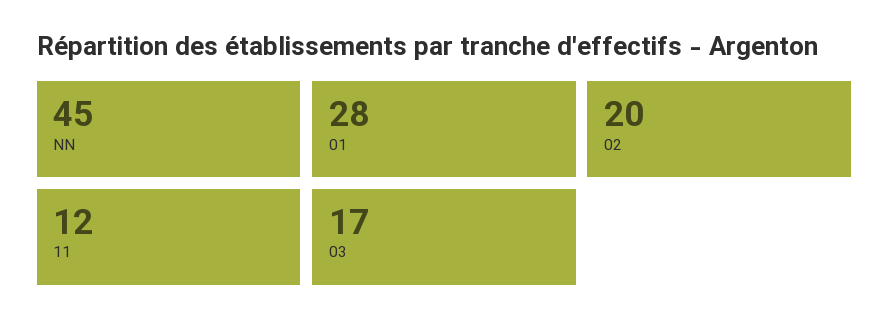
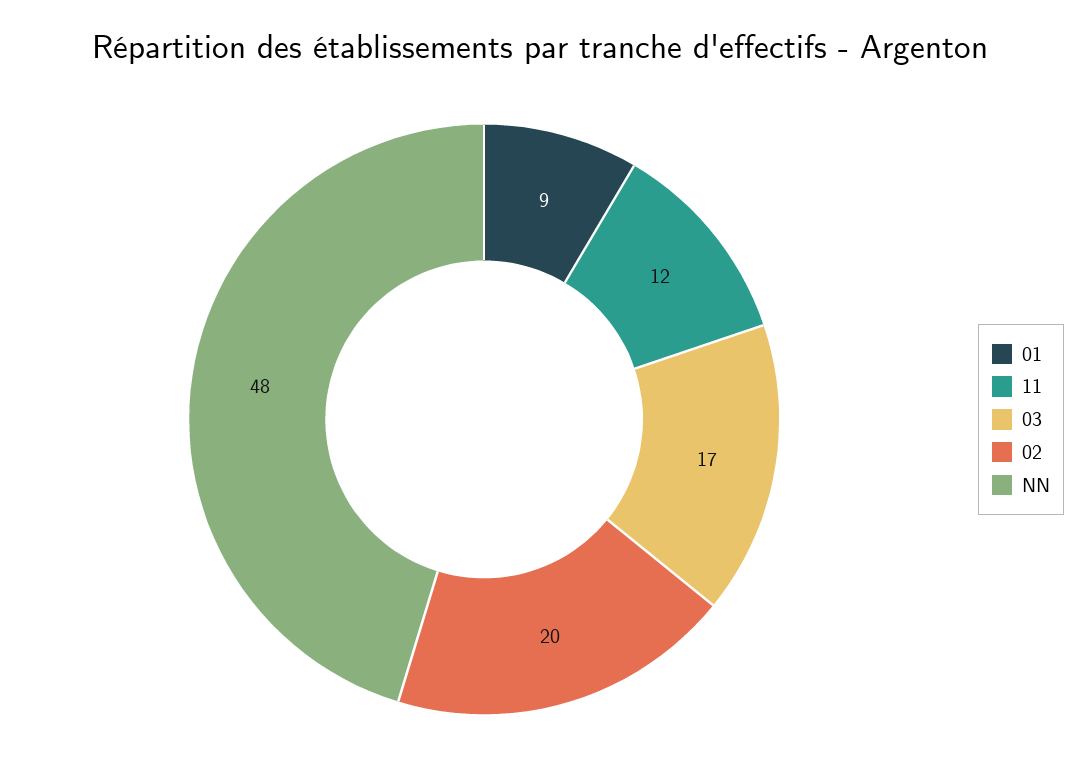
NN: 45 -> 48
01: 28 -> 9

